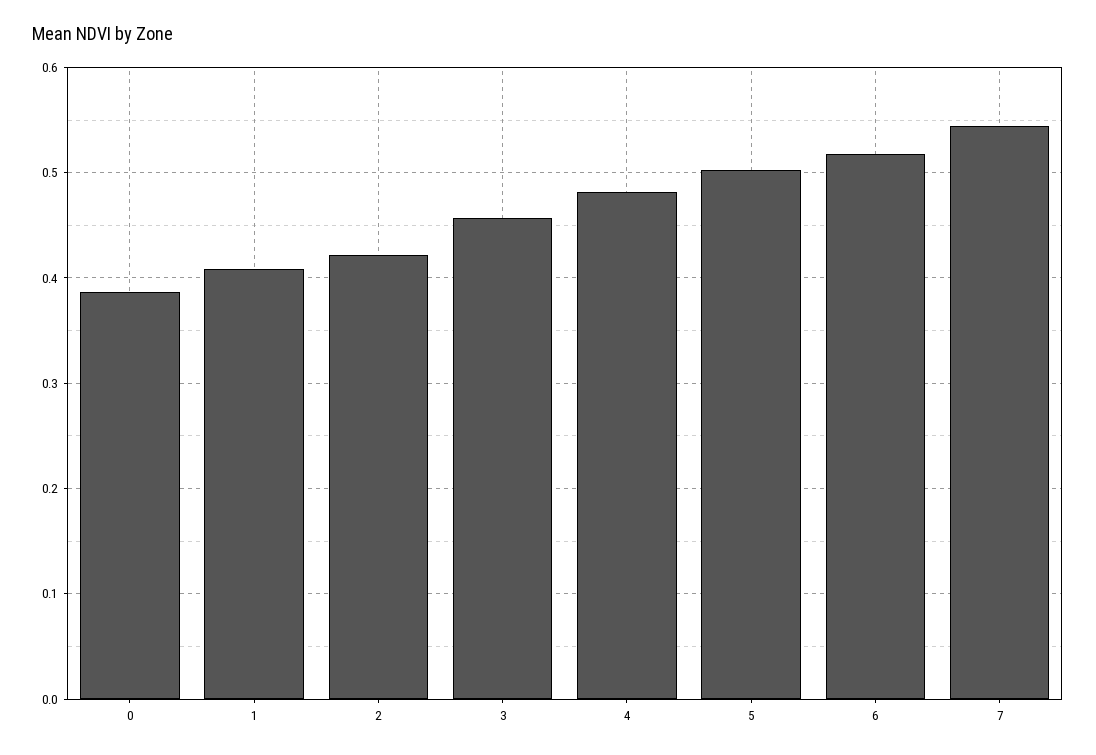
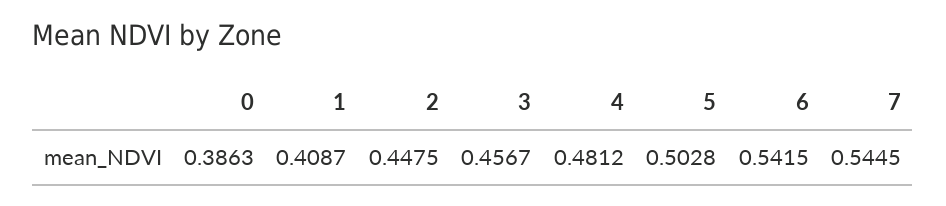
2: 0.42 -> 0.4475
6: 0.52 -> 0.5415

